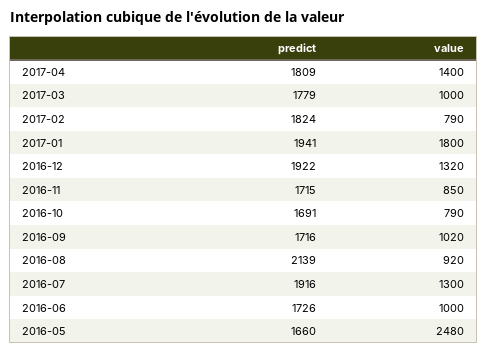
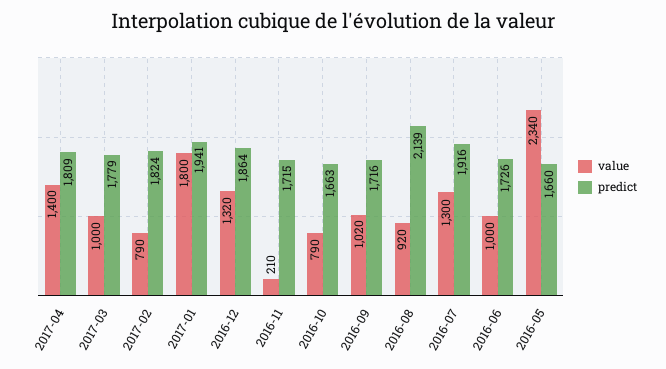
predict, 2016-12: 1922 -> 1864
value, 2016-11: 850 -> 210
predict, 2016-10: 1691 -> 1663
value, 2016-05: 2480 -> 2340

